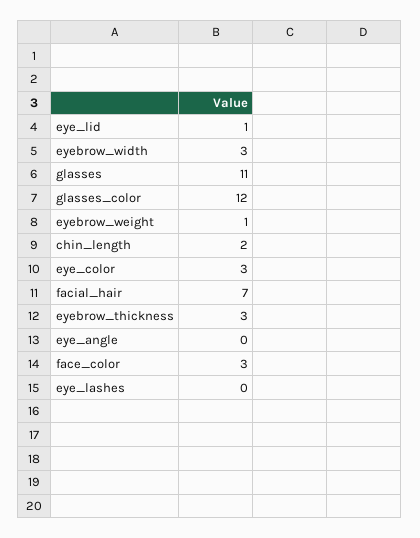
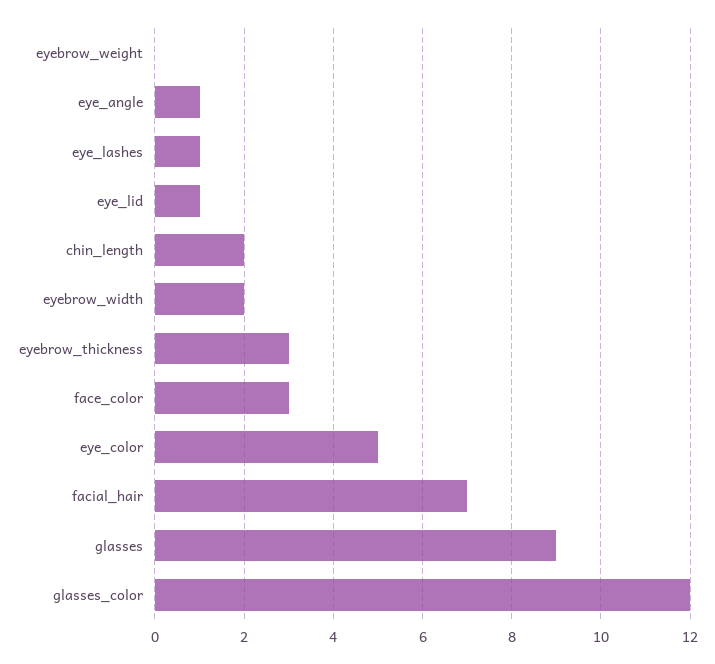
eyebrow_width: 3 -> 2
glasses: 11 -> 9
eyebrow_weight: 1 -> 0
eye_color: 3 -> 5
eye_angle: 0 -> 1
eye_lashes: 0 -> 1

